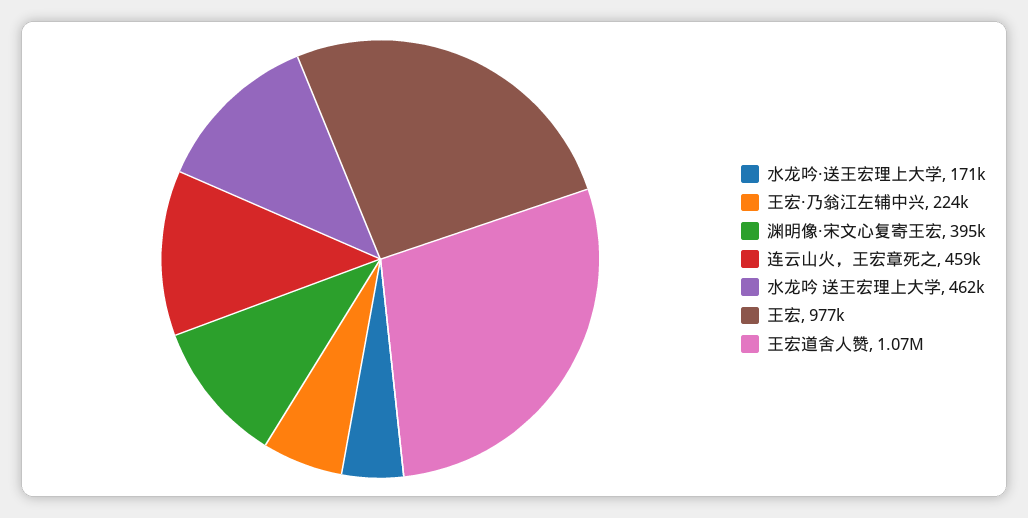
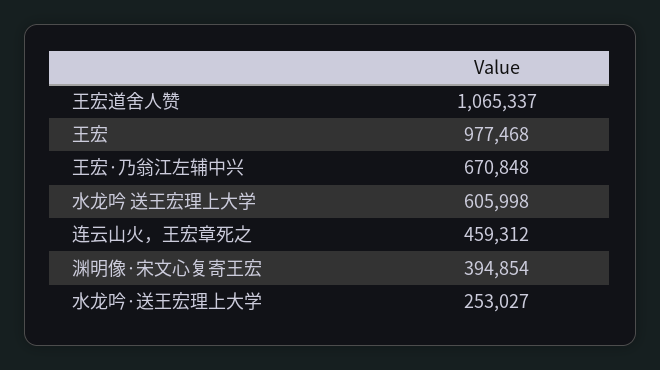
水龙吟·送王宏理上大学: 171000 -> 253027
王宏·乃翁江左辅中兴: 224000 -> 670848
水龙吟 送王宏理上大学: 462000 -> 605998

